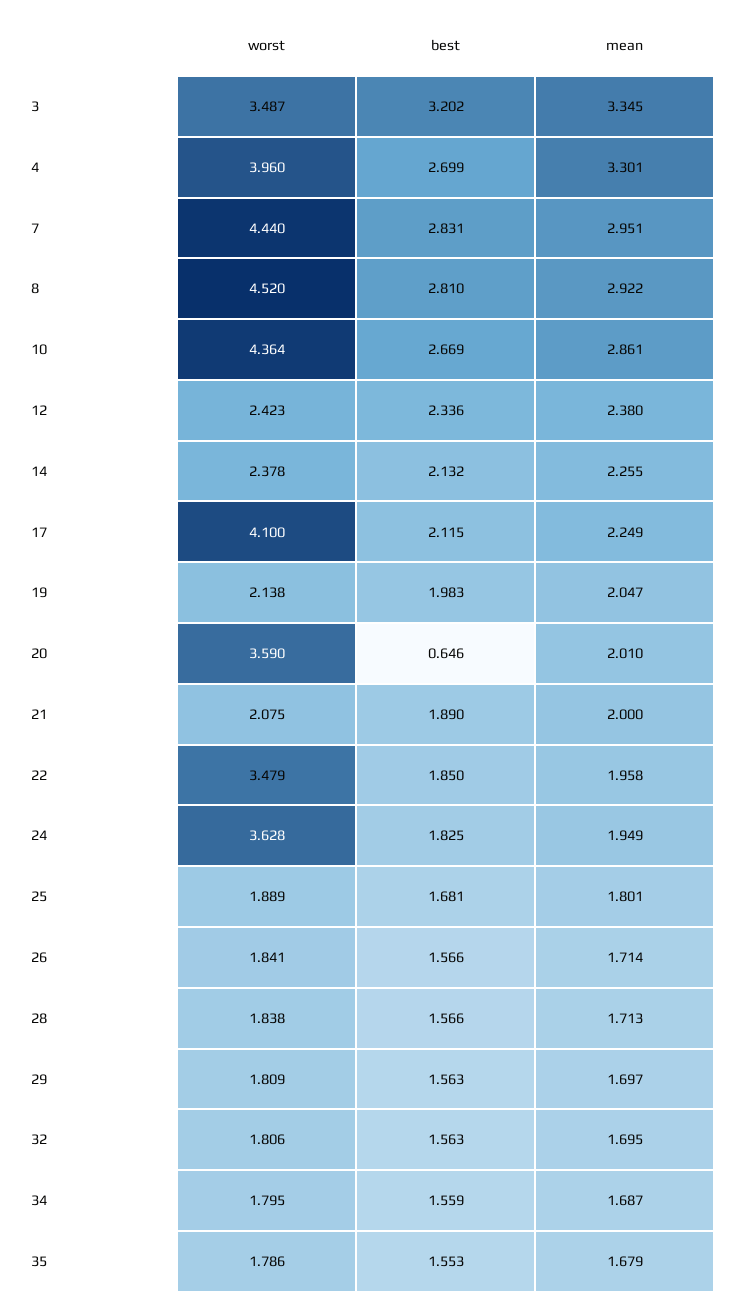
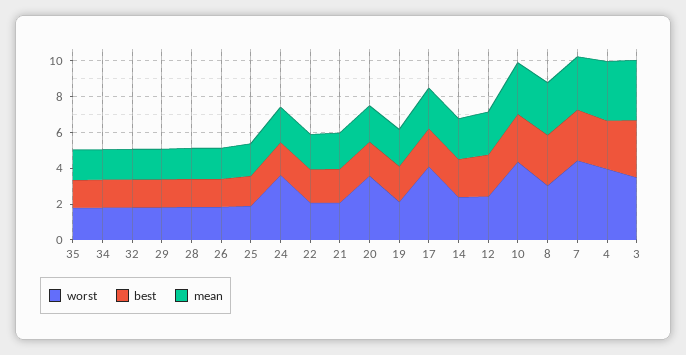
worst, 8: 4.52 -> 3
best, 20: 0.646 -> 2
worst, 22: 3.479 -> 2

